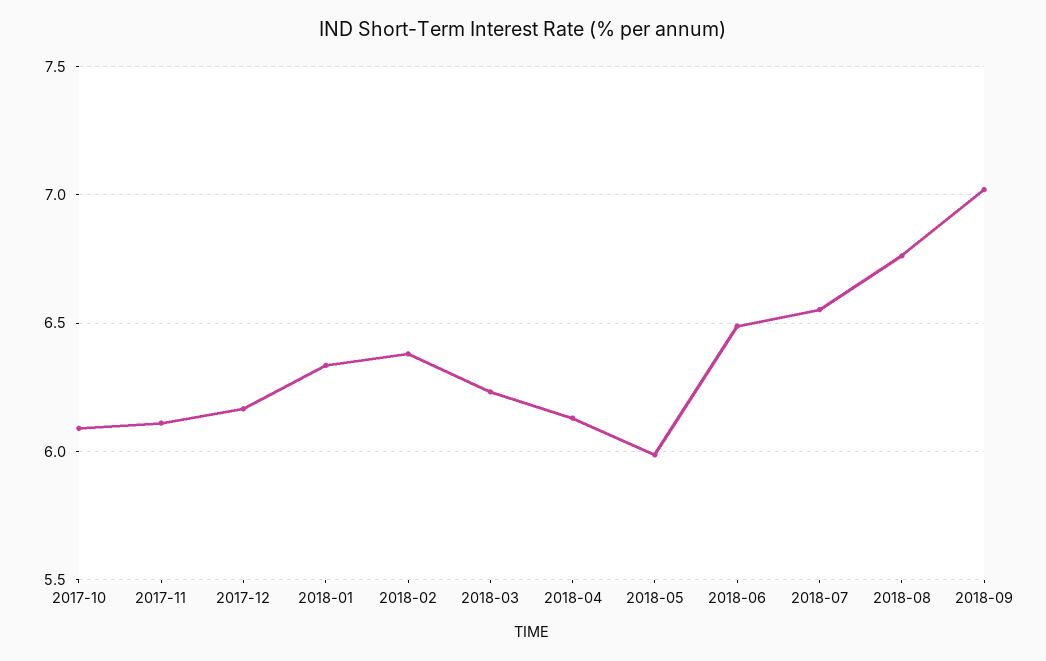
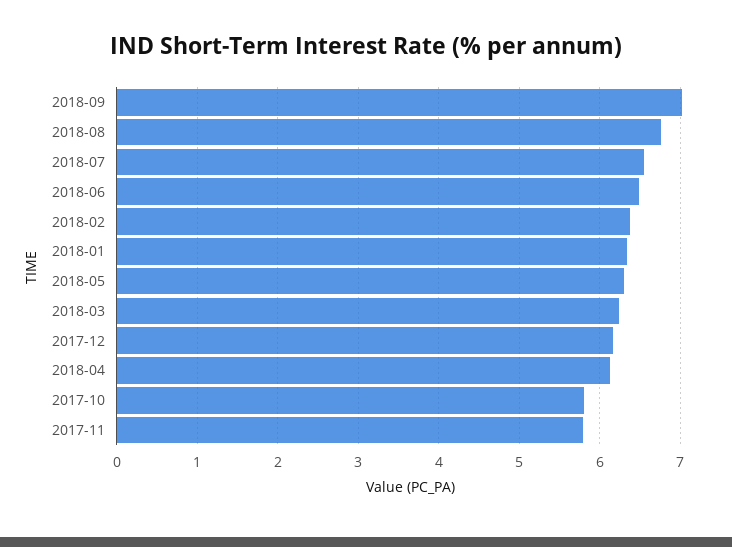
2017-10: 6.1 -> 5.8
2017-11: 6.1 -> 5.8
2018-05: 6 -> 6.3

